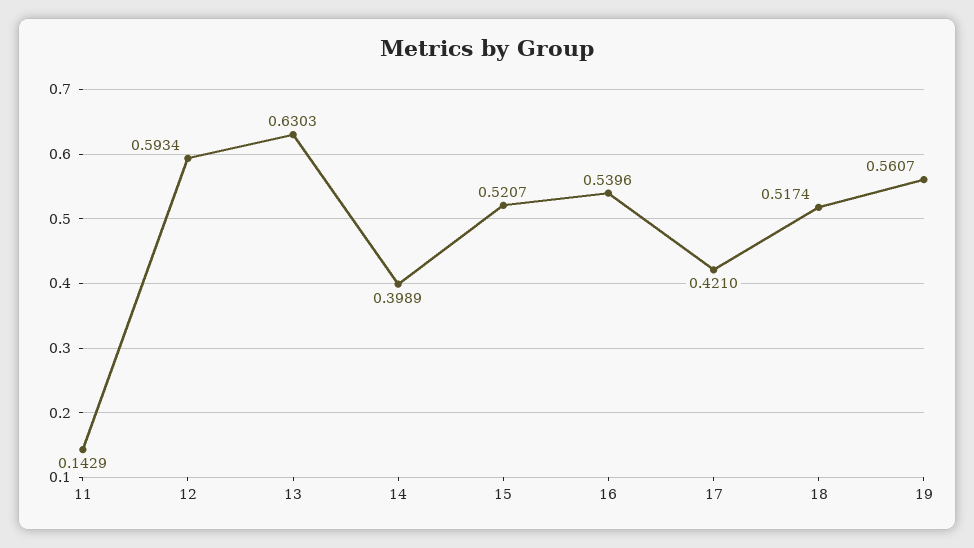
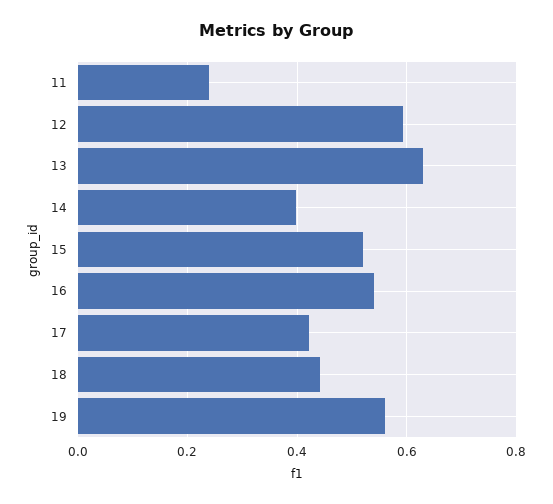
11: 0.1429 -> 0.24
18: 0.5174 -> 0.44

